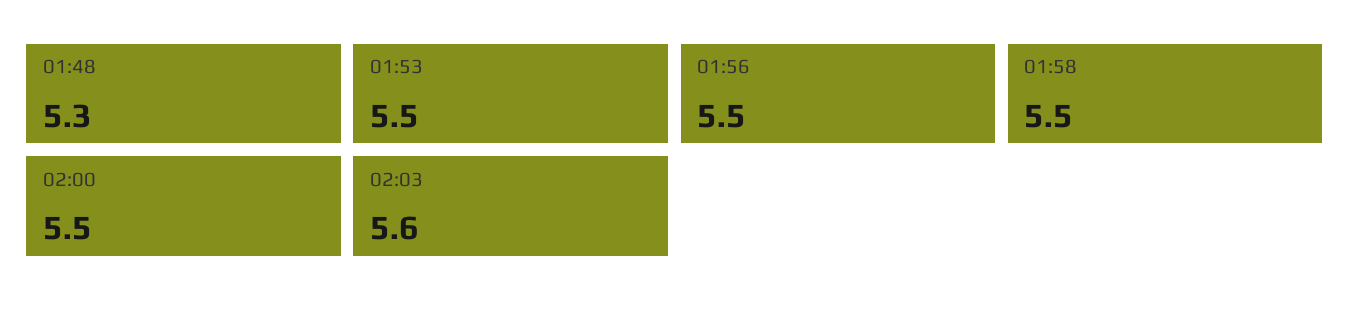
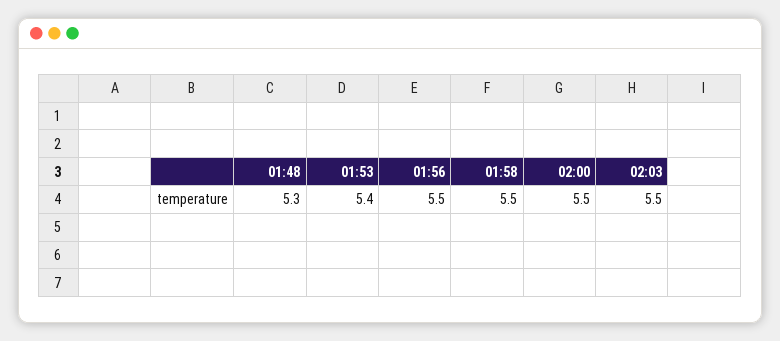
01:53: 5.5 -> 5.4
02:03: 5.6 -> 5.5

